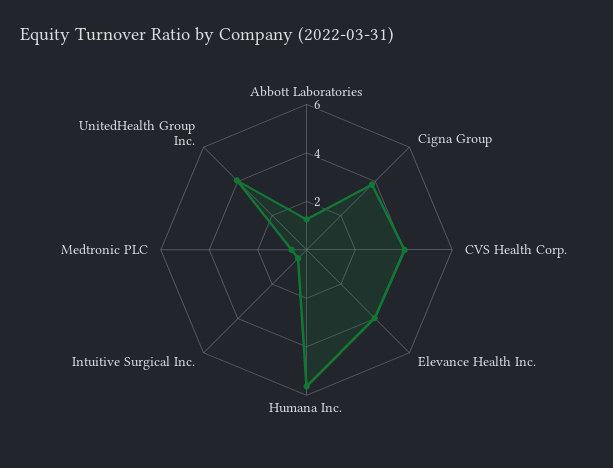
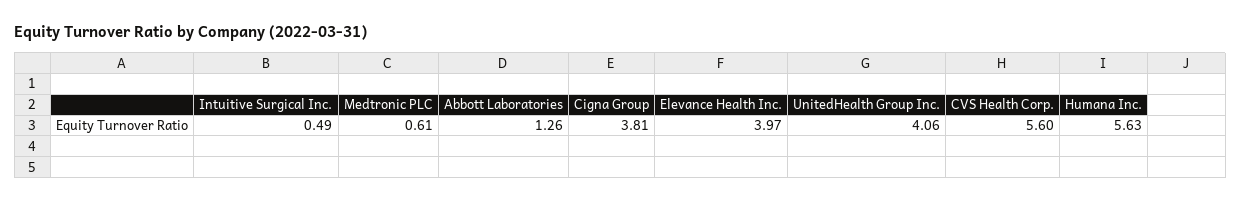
CVS Health Corp.: 4 -> 5.6

